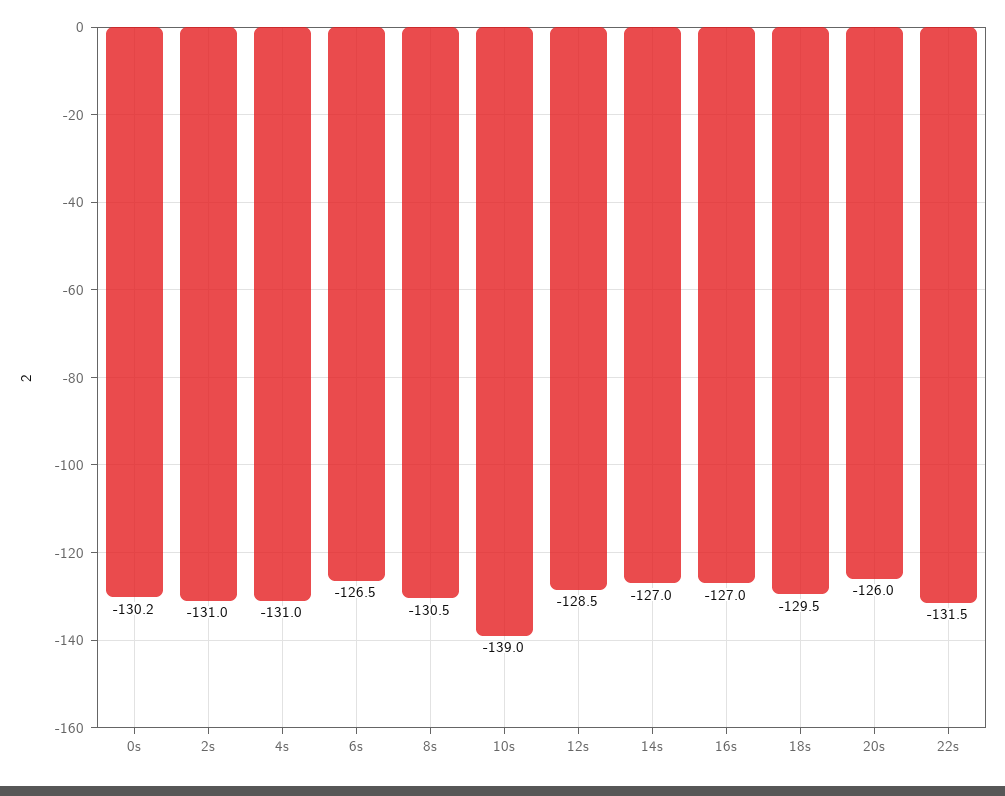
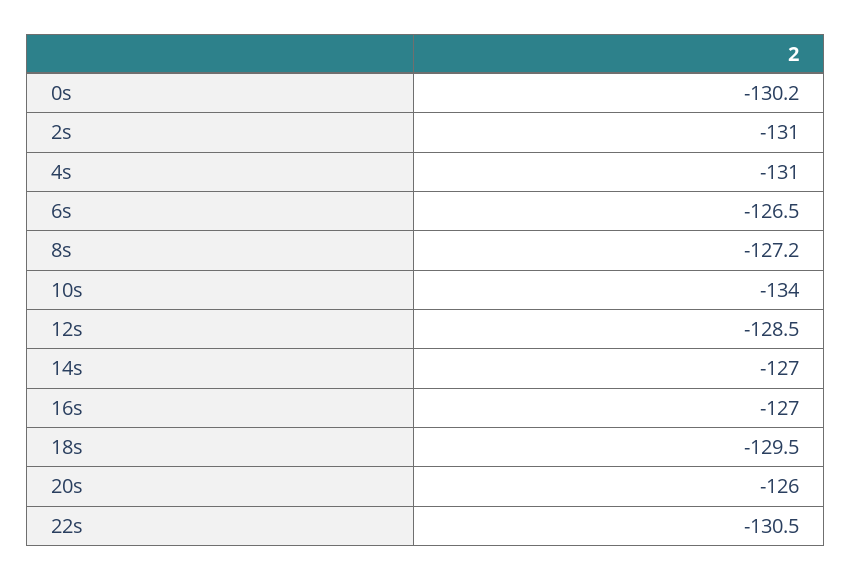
8s: -130.5 -> -127.2
10s: -139 -> -134
22s: -131.5 -> -130.5

